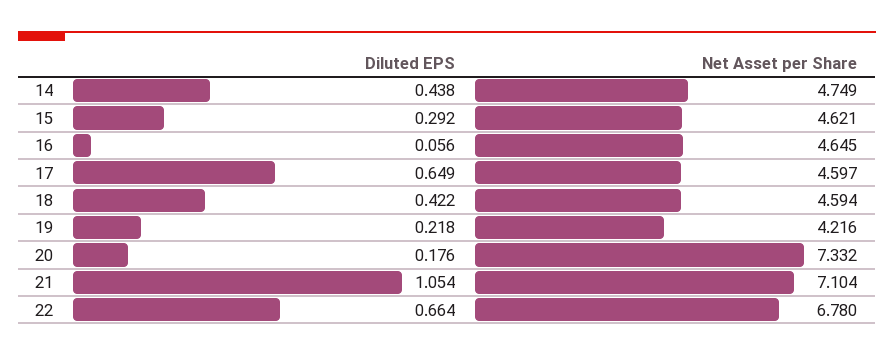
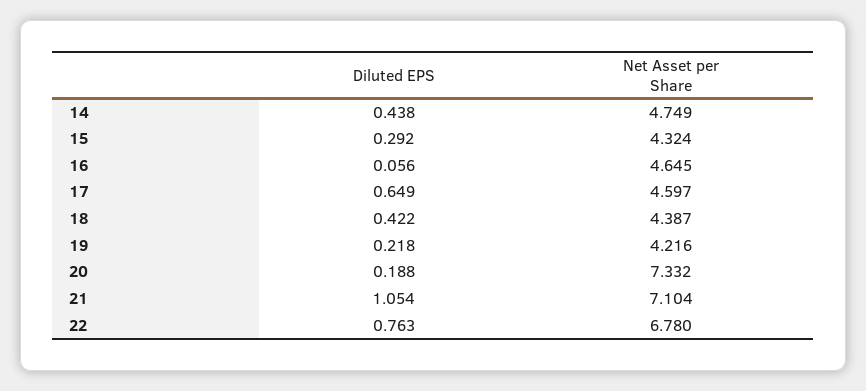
Net Asset per Share, 15: 4.621 -> 4.324
Net Asset per Share, 18: 4.594 -> 4.387
Diluted EPS, 20: 0.176 -> 0.188
Diluted EPS, 22: 0.664 -> 0.763

